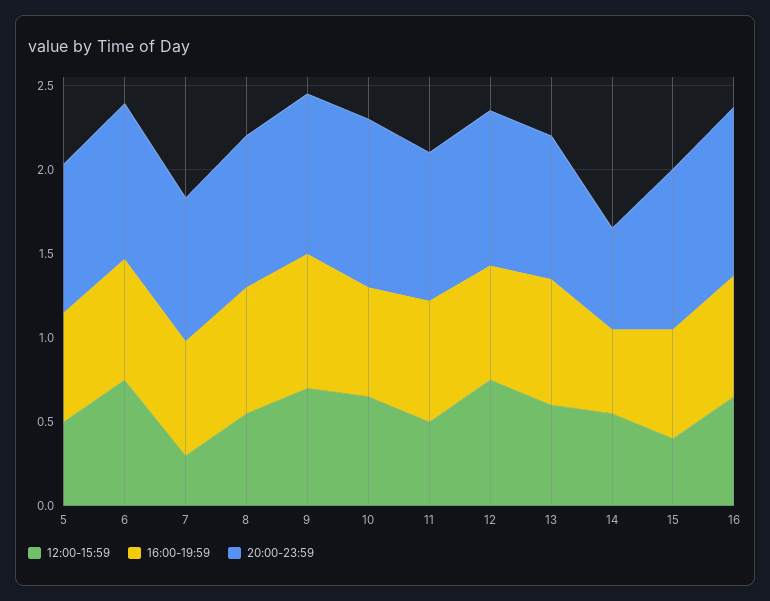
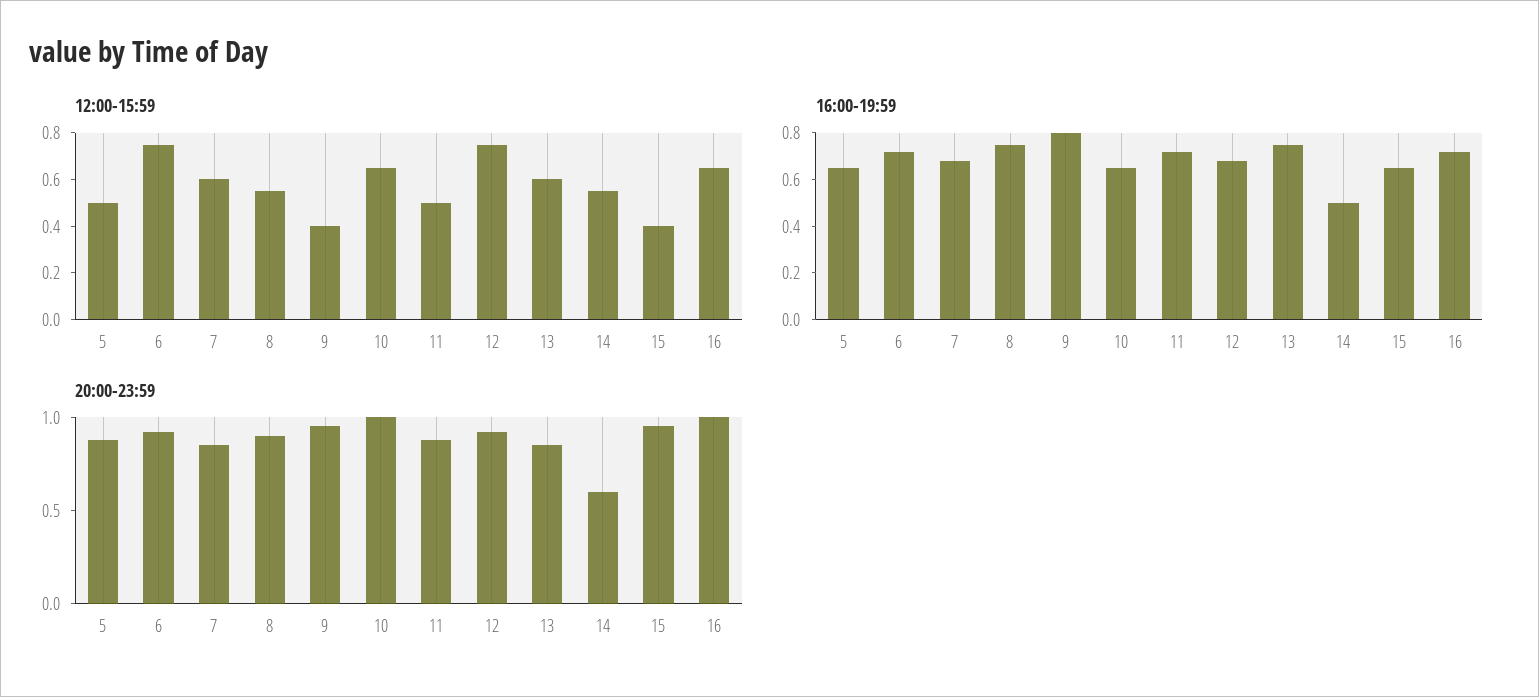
12:00-15:59, 7: 0.3 -> 0.6
12:00-15:59, 9: 0.7 -> 0.4

